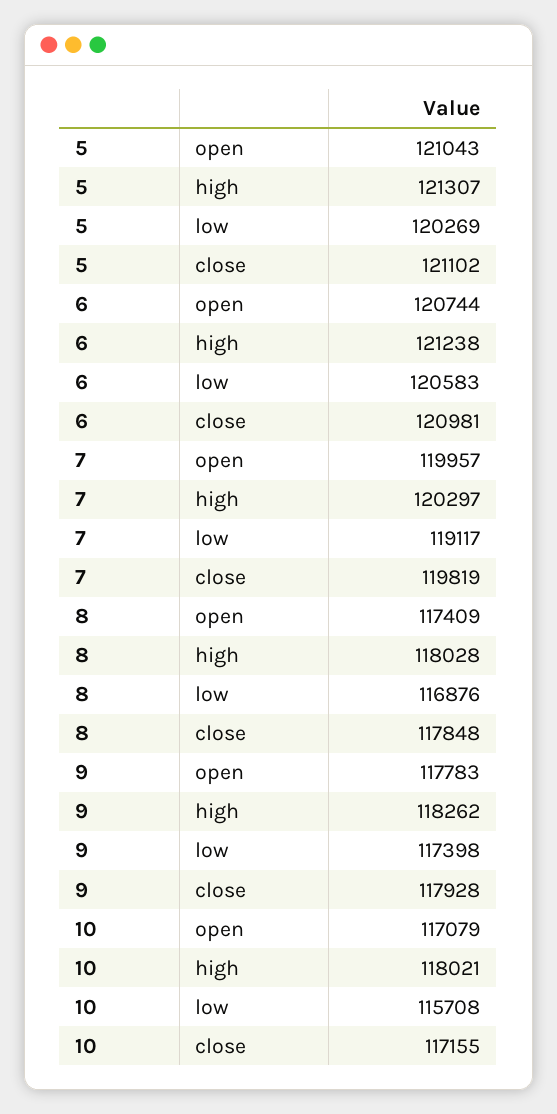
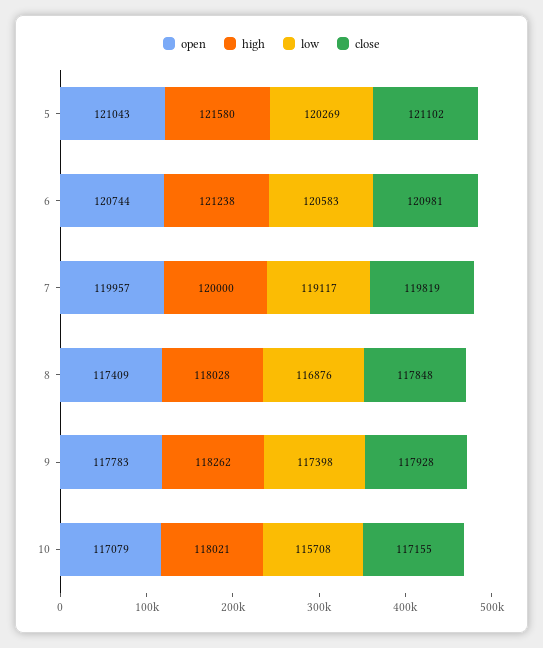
high, 5: 121307 -> 121580
high, 7: 120297 -> 120000

